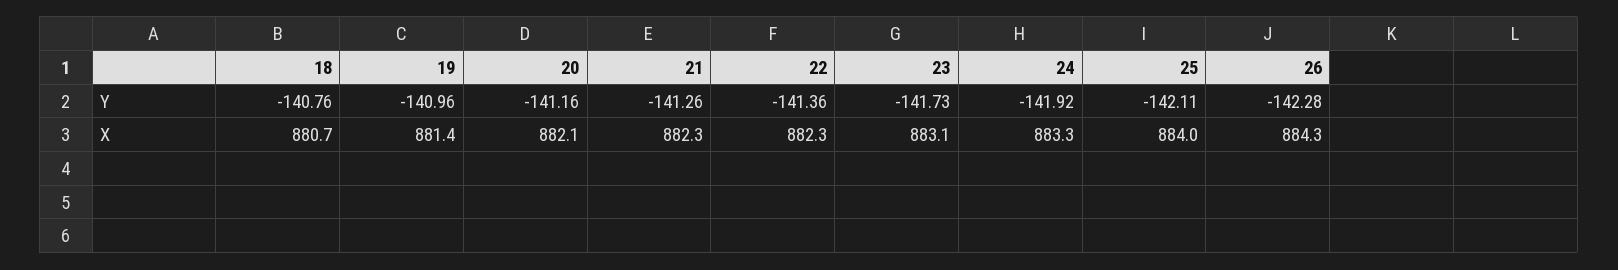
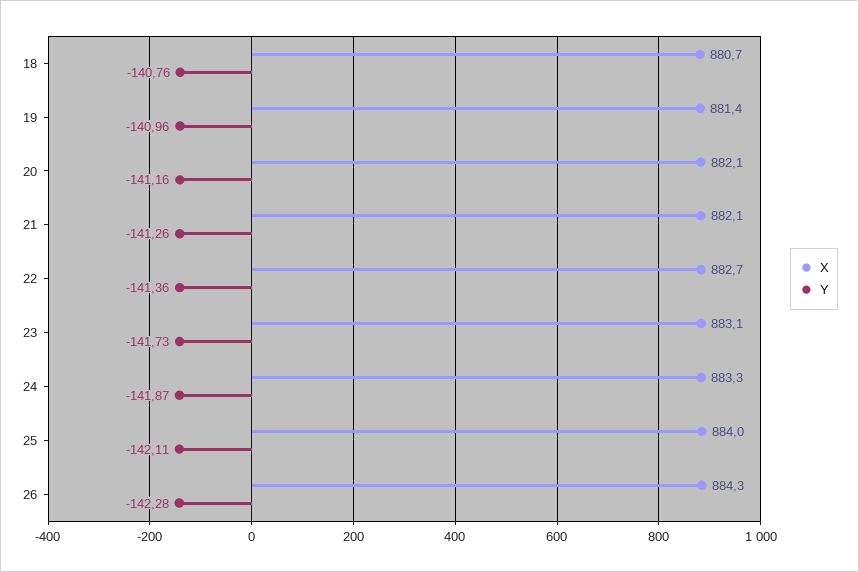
Y, 24: -141.92 -> -141.87
X, 21: 882.3 -> 882.1
X, 22: 882.3 -> 882.7

